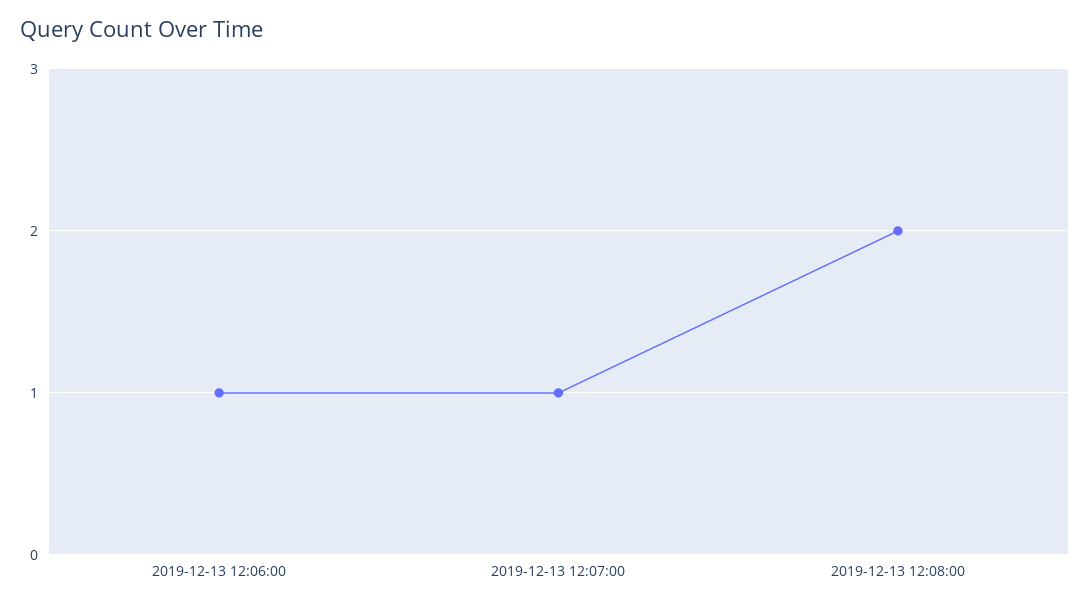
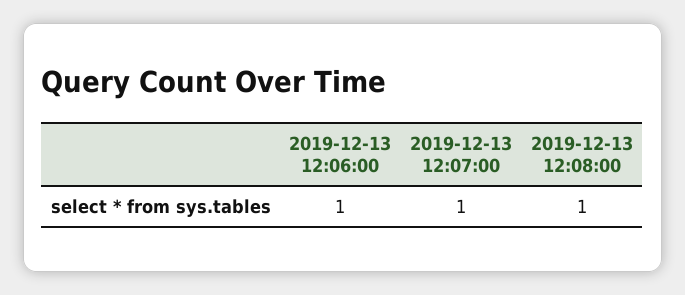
2019-12-13 12:08:00: 2 -> 1

